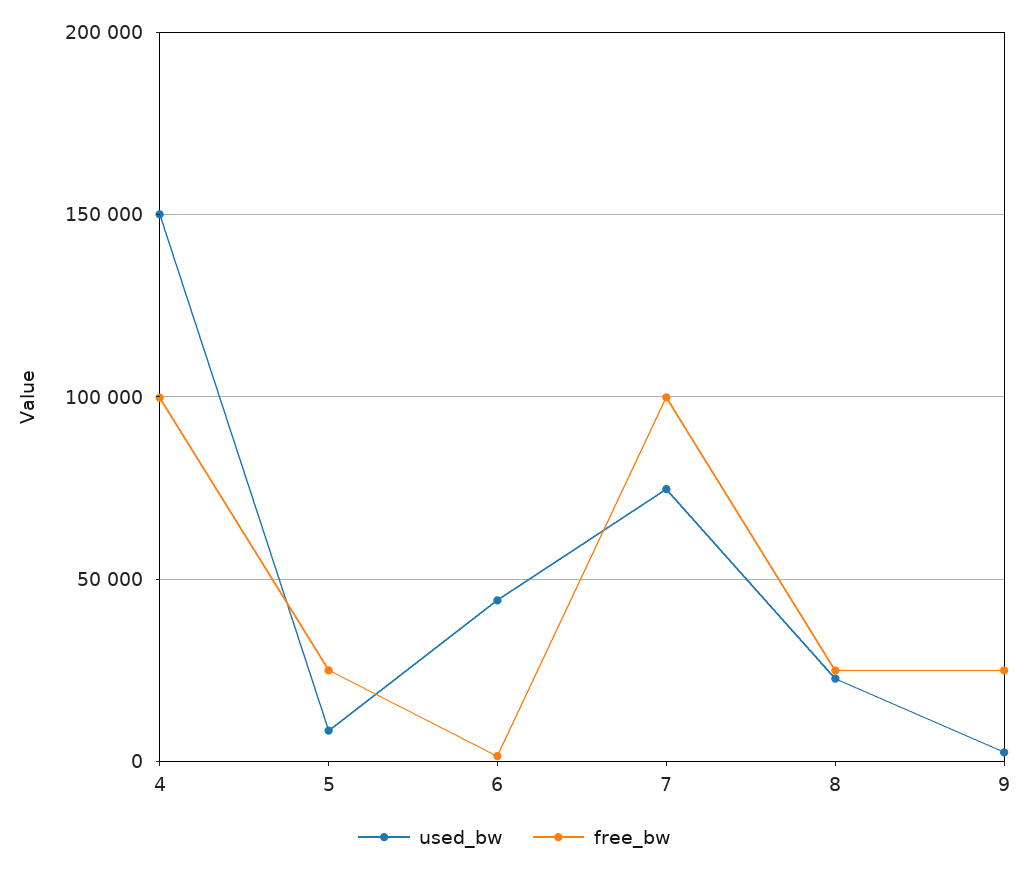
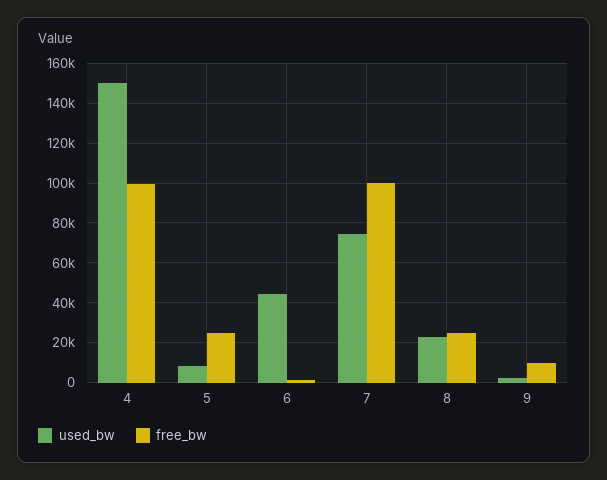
free_bw, 9: 25000 -> 10000

